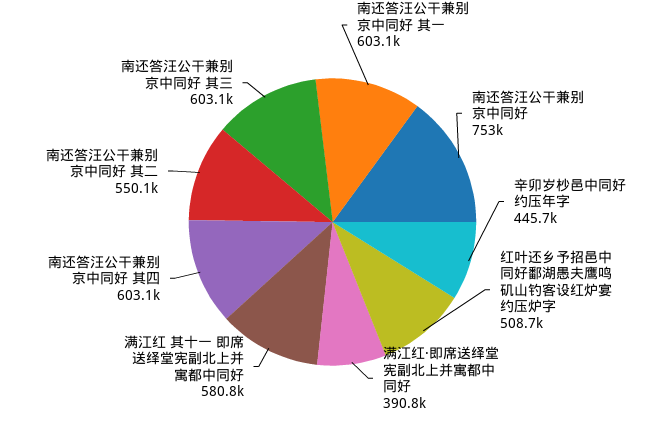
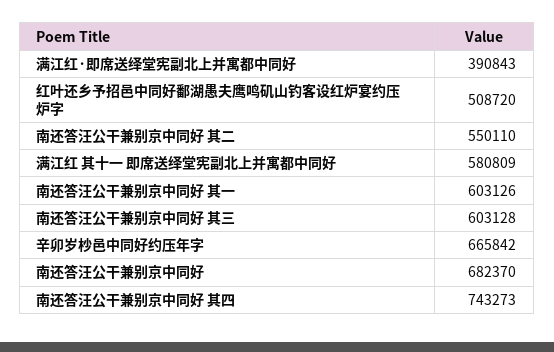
南还答汪公干兼别京中同好: 753000 -> 682370
辛卯岁杪邑中同好约压年字: 445700 -> 665842
南还答汪公干兼别京中同好 其四: 603100 -> 743273

